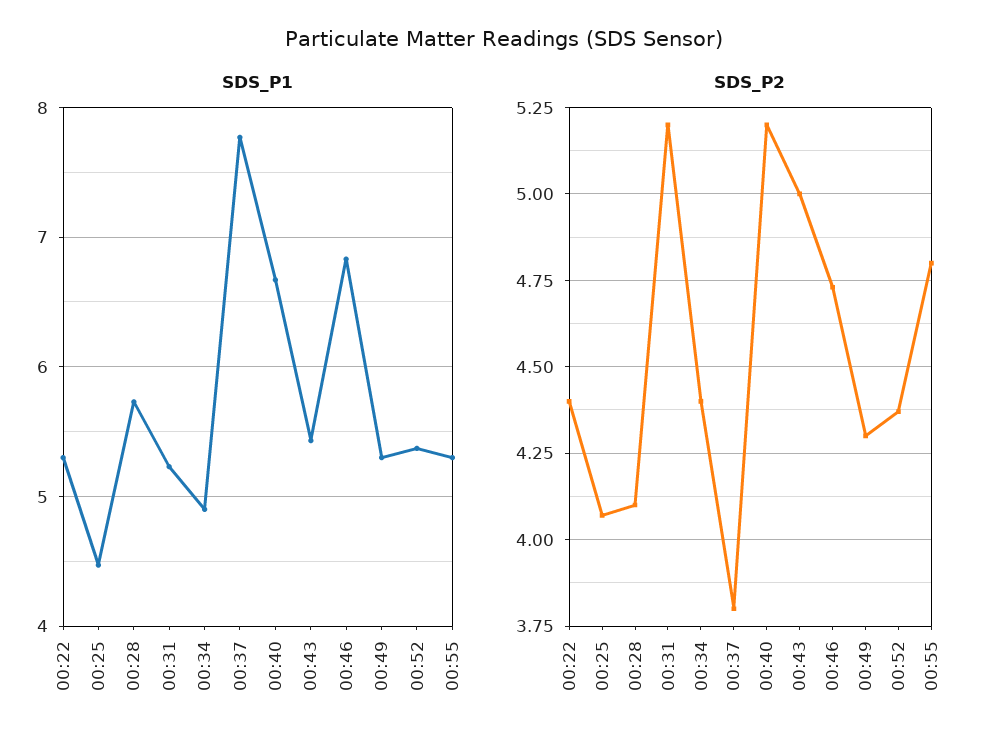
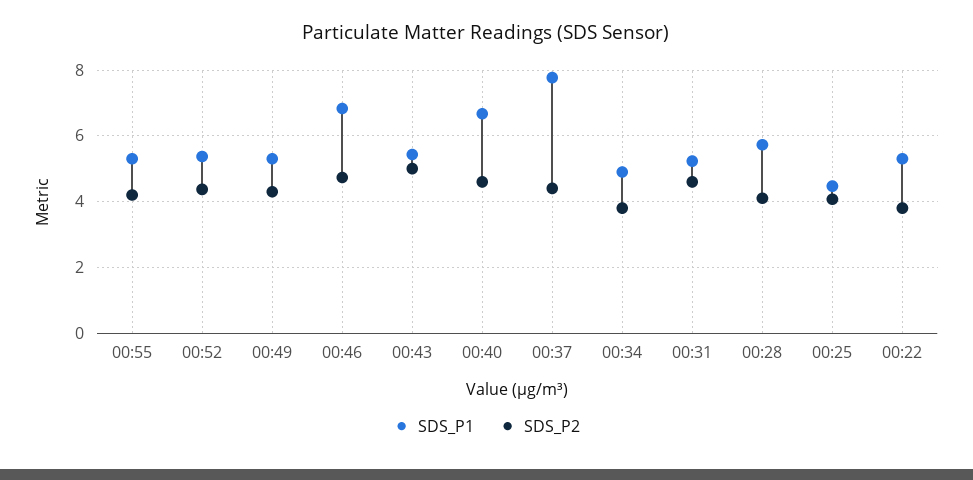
SDS_P2, 00:22: 4.4 -> 3.8
SDS_P2, 00:31: 5.2 -> 4.6
SDS_P2, 00:34: 4.4 -> 3.8
SDS_P2, 00:37: 3.8 -> 4.4
SDS_P2, 00:40: 5.2 -> 4.6
SDS_P2, 00:55: 4.8 -> 4.2

